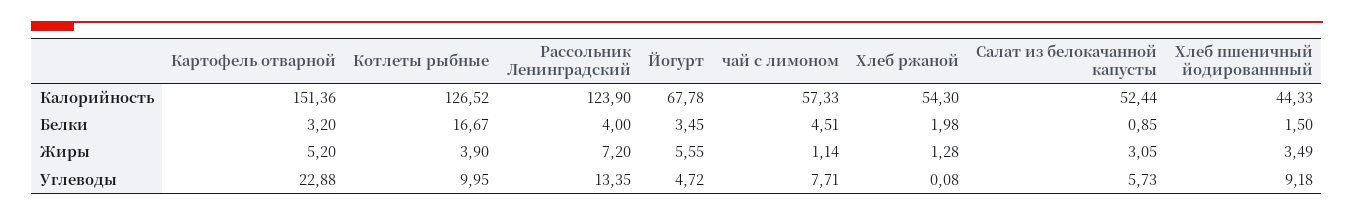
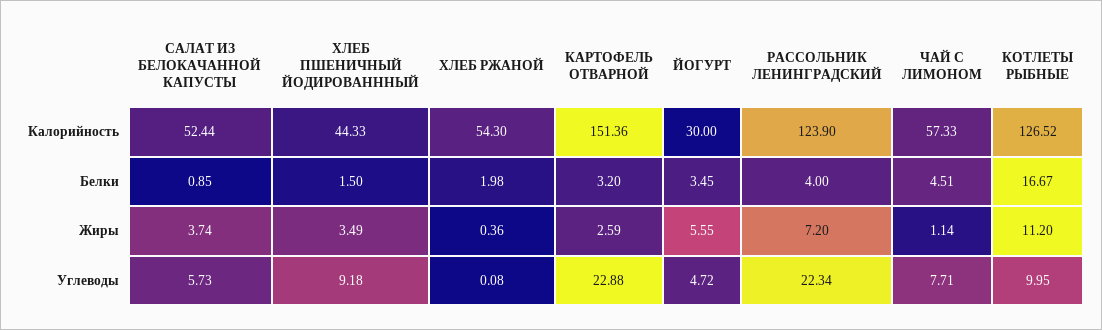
Йогурт, Калорийность: 67.78 -> 30
Картофель отварной, Жиры: 5.2 -> 2.59
Котлеты рыбные, Жиры: 3.9 -> 11.2
Хлеб ржаной, Жиры: 1.28 -> 0.36
Салат из белокачанной капусты, Жиры: 3.05 -> 3.74
Рассольник Ленинградский, Углеводы: 13.35 -> 22.34

